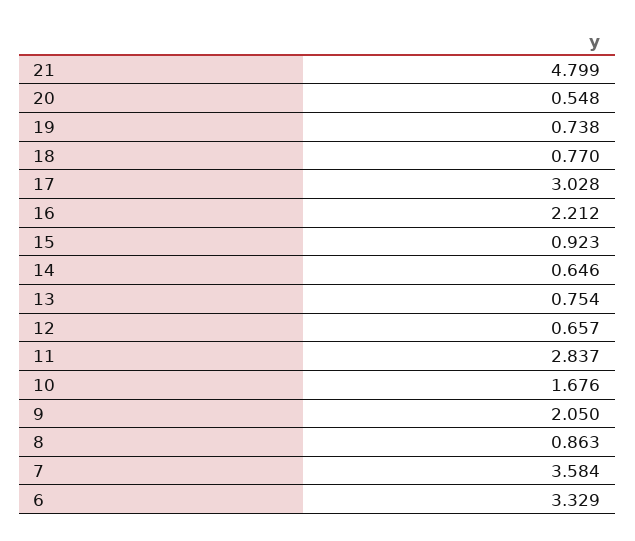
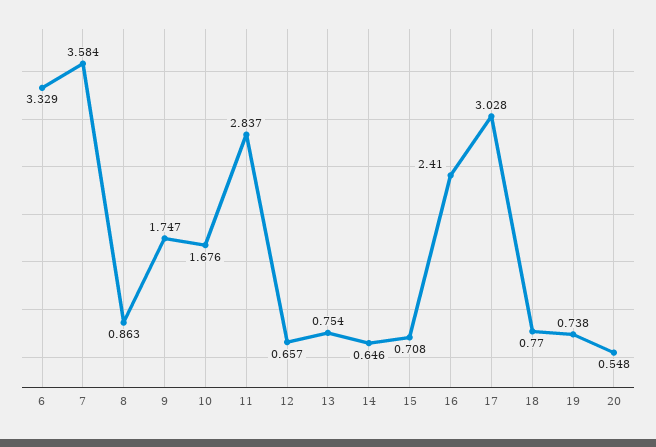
21: 4.799 -> none
16: 2.212 -> 2.41
15: 0.923 -> 0.708
9: 2.05 -> 1.747

